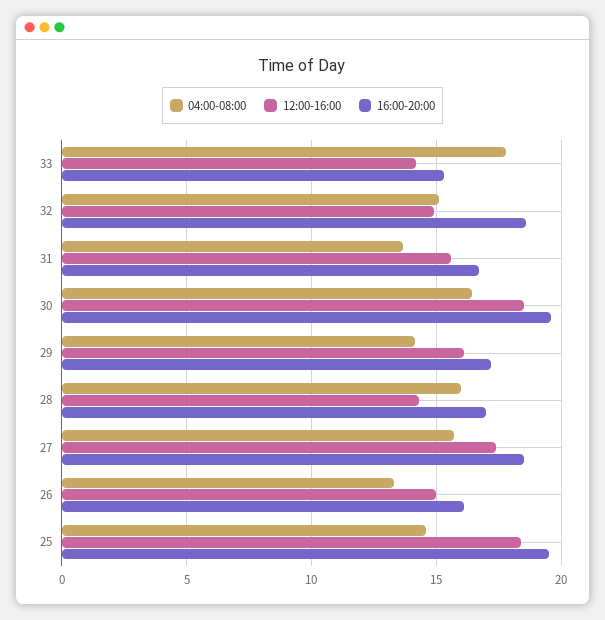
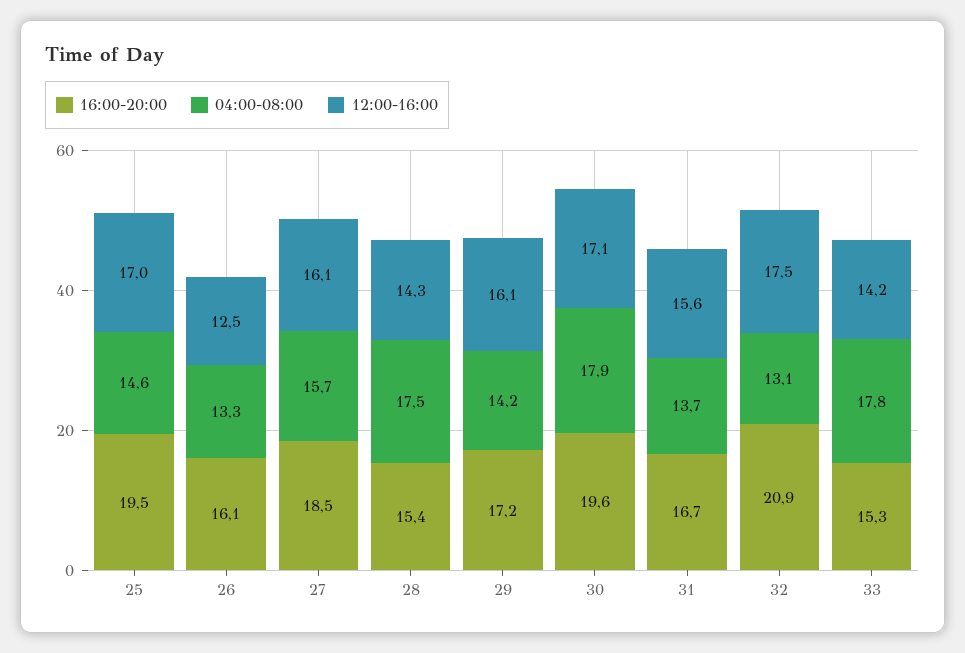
04:00-08:00, 32: 15 -> 13.1
12:00-16:00, 32: 15 -> 17.5
16:00-20:00, 32: 18.5 -> 20.9
04:00-08:00, 30: 16.5 -> 17.9
12:00-16:00, 30: 18.5 -> 17.1
04:00-08:00, 28: 16 -> 17.5
16:00-20:00, 28: 17 -> 15.4
12:00-16:00, 27: 17.5 -> 16.1
12:00-16:00, 26: 15 -> 12.5
12:00-16:00, 25: 18.5 -> 17

